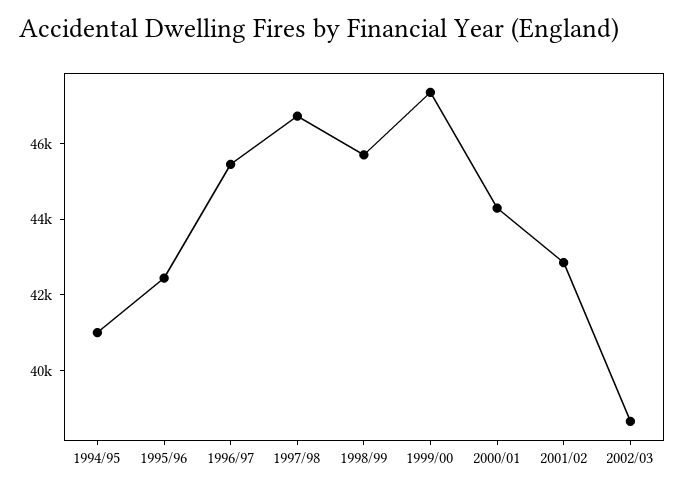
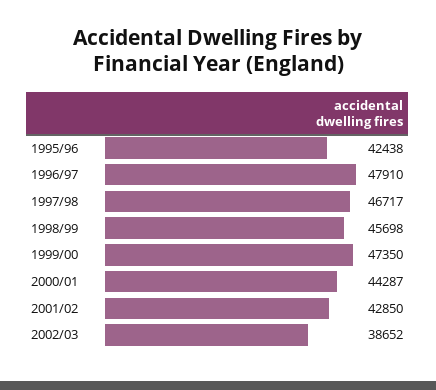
1994/95: 41000 -> none
1996/97: 45500 -> 47910

